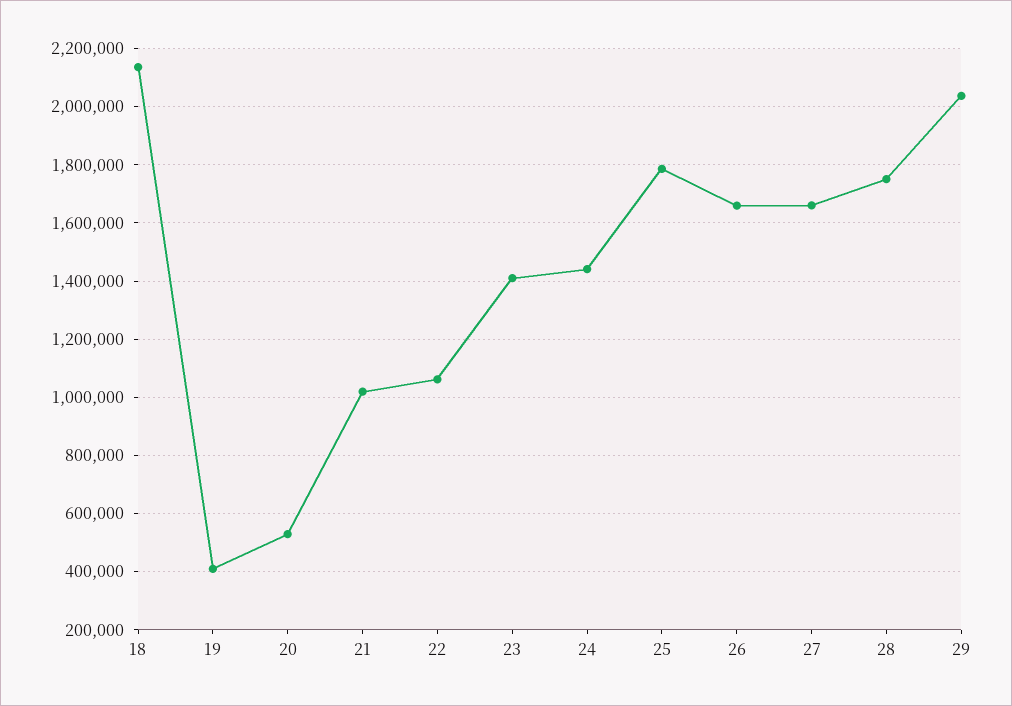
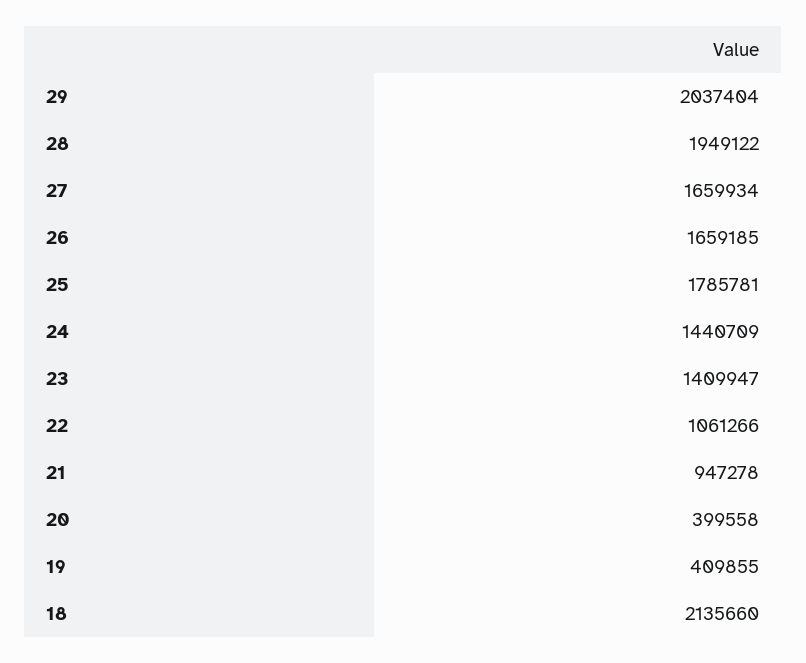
20: 525000 -> 399558
21: 1025000 -> 947278
28: 1750000 -> 1949122

